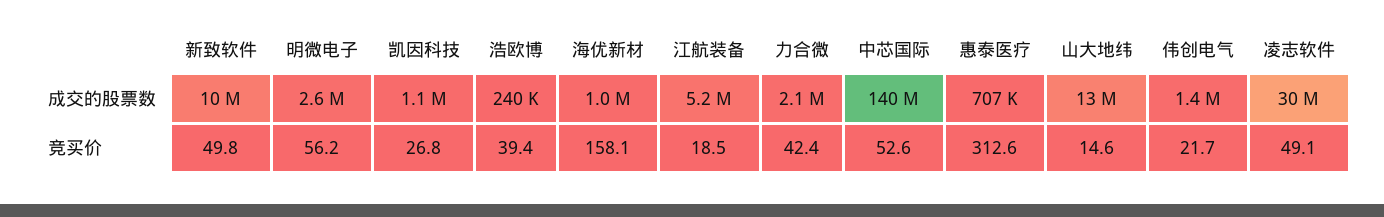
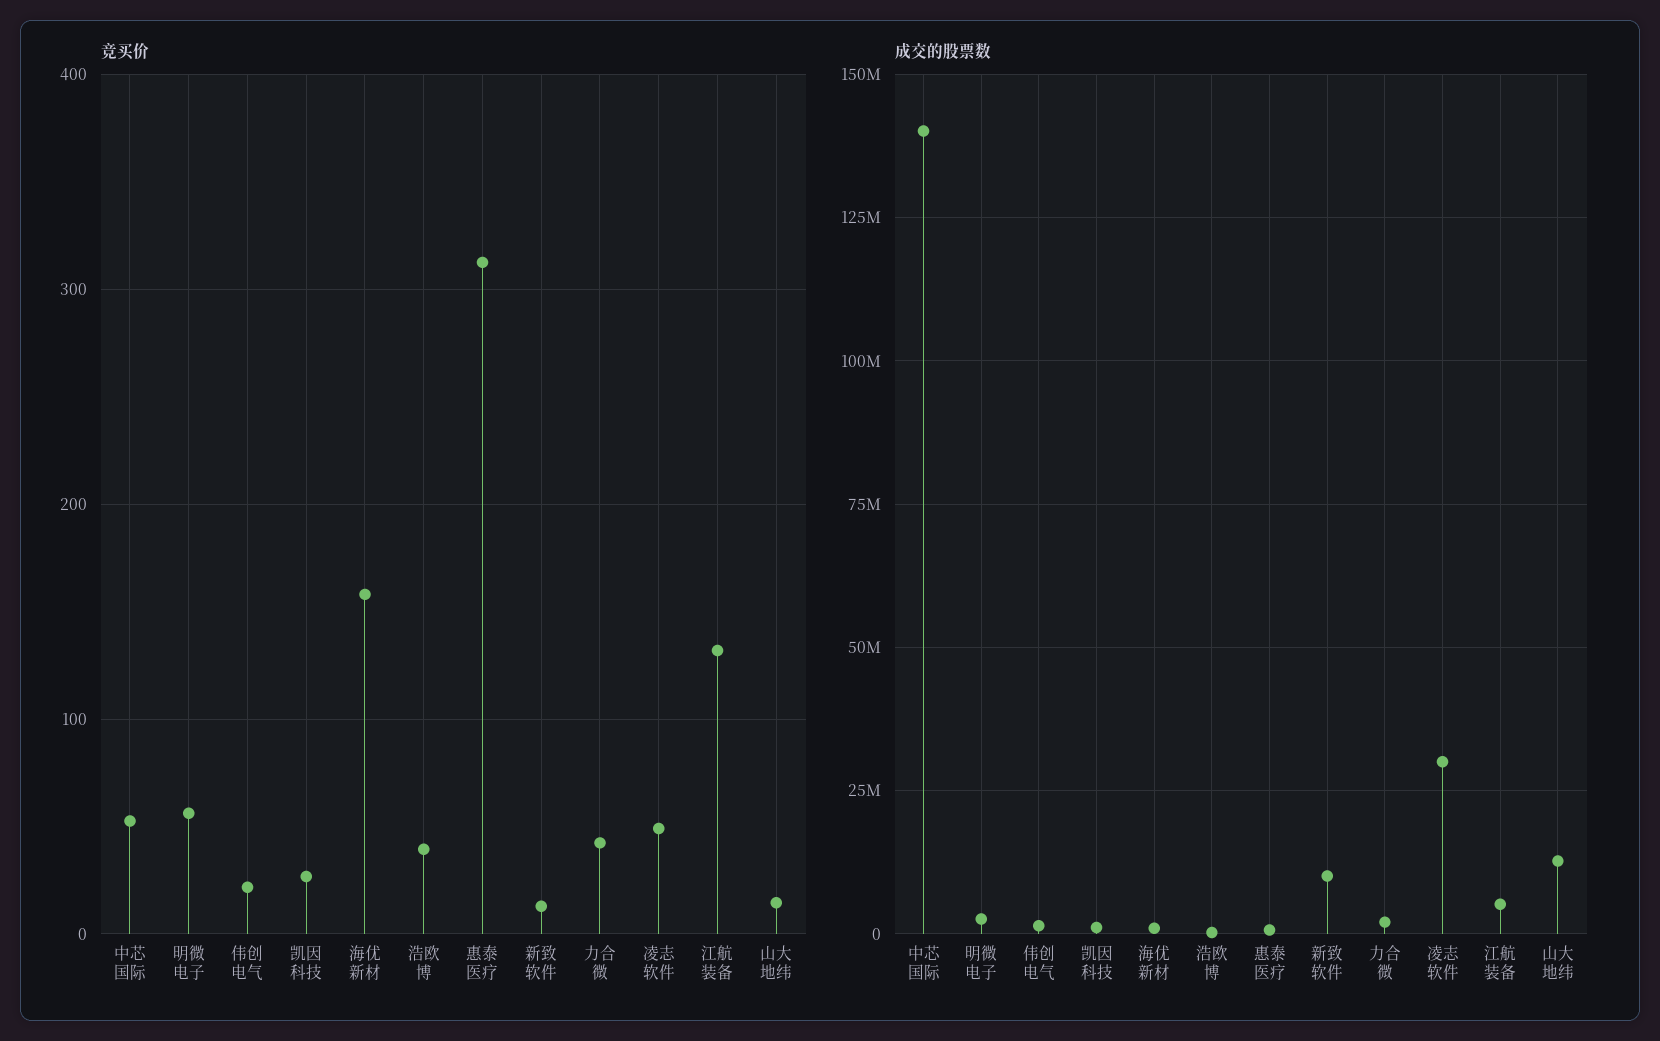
竞买价, 新致软件: 49.8 -> 10
竞买价, 江航装备: 18.5 -> 130

